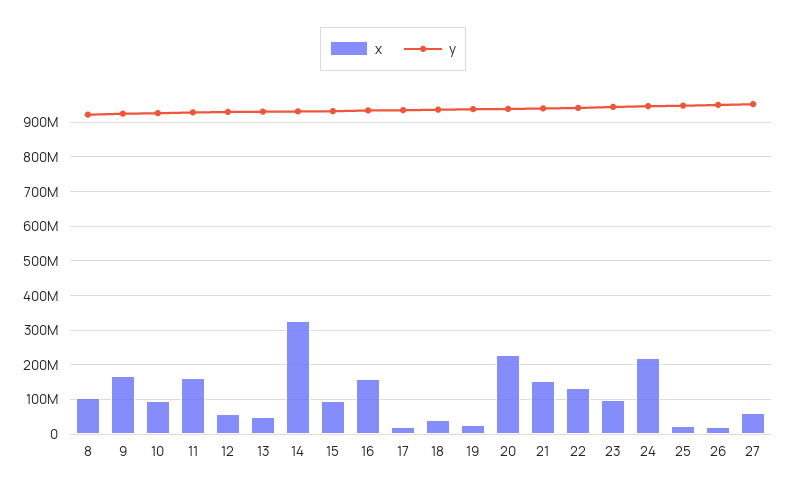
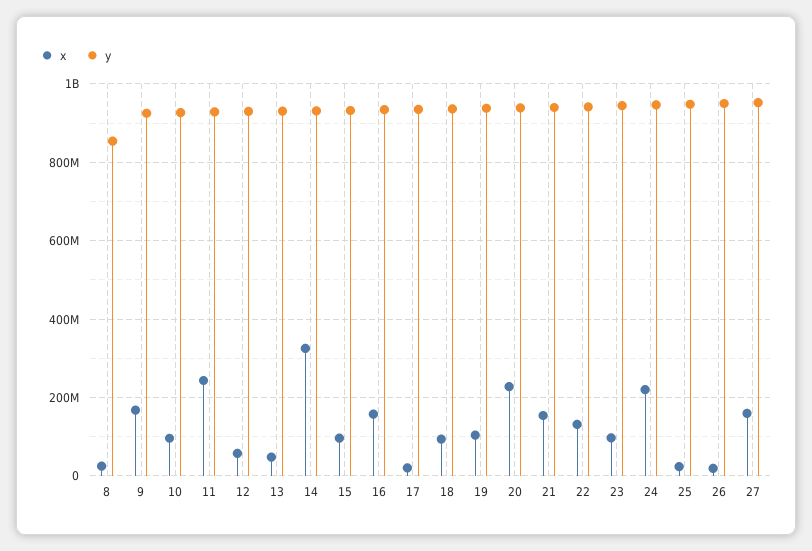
x, 8: 100000000 -> 20000000
y, 8: 920000000 -> 860000000
x, 11: 160000000 -> 240000000
x, 18: 40000000 -> 100000000
x, 19: 20000000 -> 100000000
x, 27: 60000000 -> 160000000

